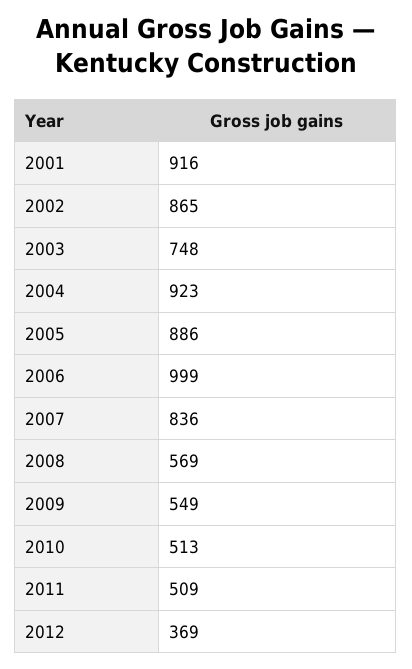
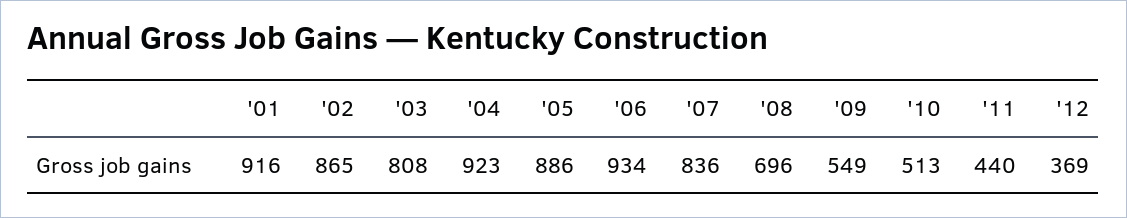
2003: 748 -> 808
2006: 999 -> 934
2008: 569 -> 696
2011: 509 -> 440

